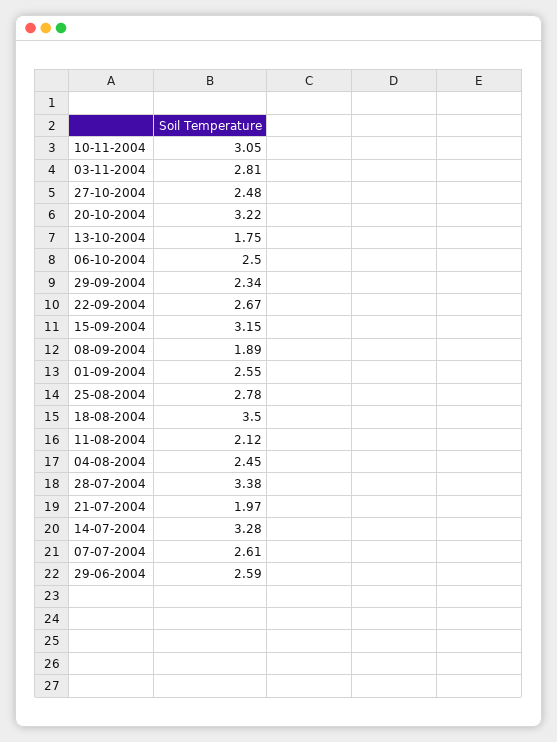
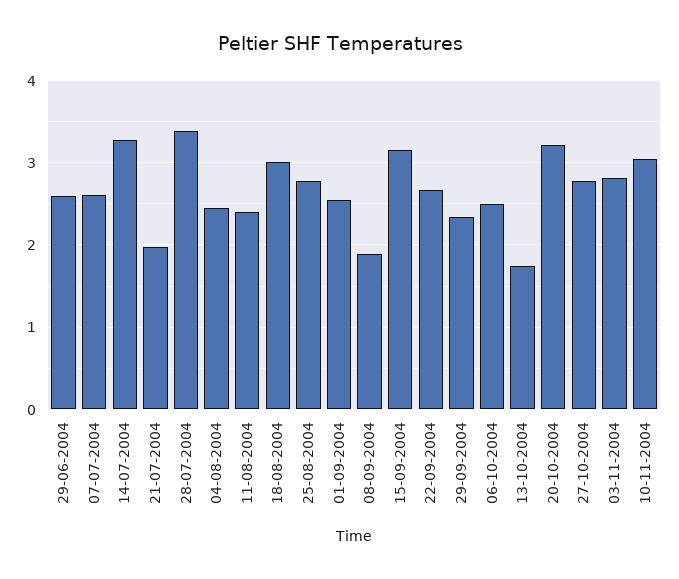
27-10-2004: 2.48 -> 2.8
18-08-2004: 3.5 -> 3
11-08-2004: 2.12 -> 2.4

